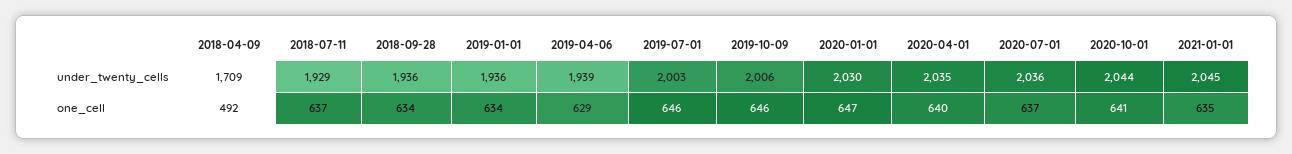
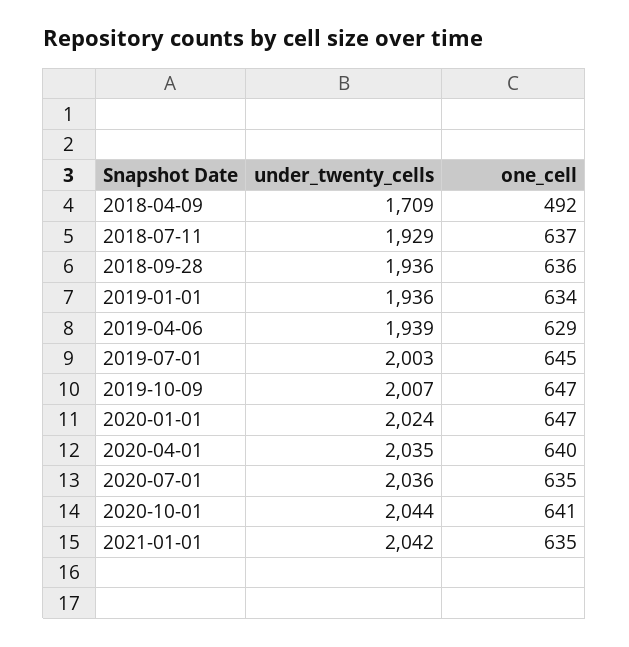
2019-10-09, under_twenty_cells: 2006 -> 2007
2020-01-01, under_twenty_cells: 2030 -> 2024
2021-01-01, under_twenty_cells: 2045 -> 2042
2018-09-28, one_cell: 634 -> 636
2019-07-01, one_cell: 646 -> 645
2019-10-09, one_cell: 646 -> 647
2020-07-01, one_cell: 637 -> 635

